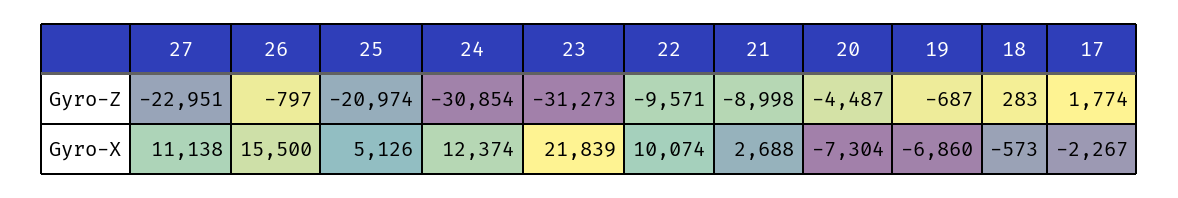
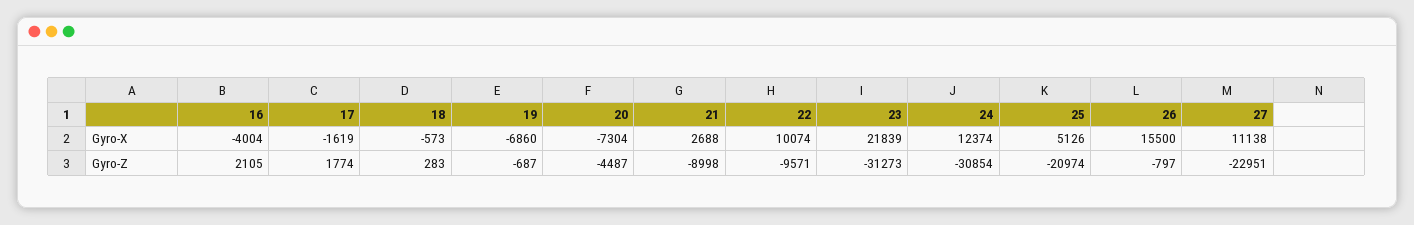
17, Gyro-X: -2267 -> -1619
16, Gyro-X: none -> -4004
16, Gyro-Z: none -> 2105

